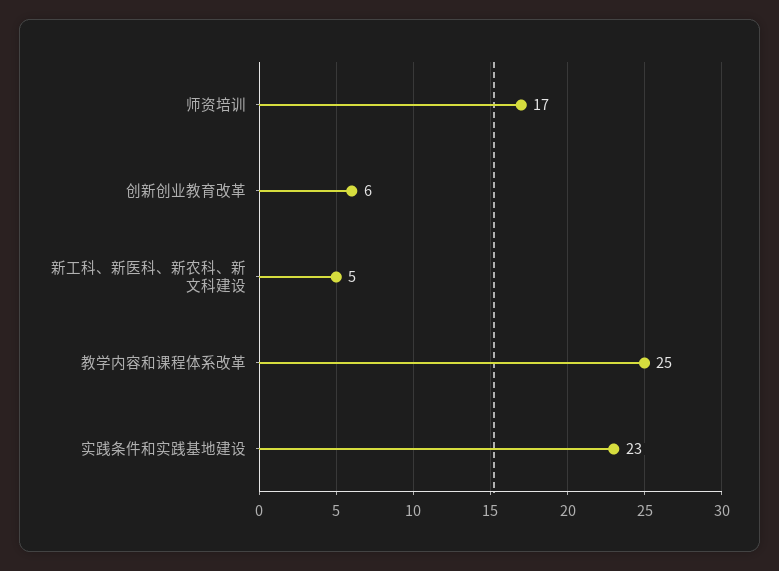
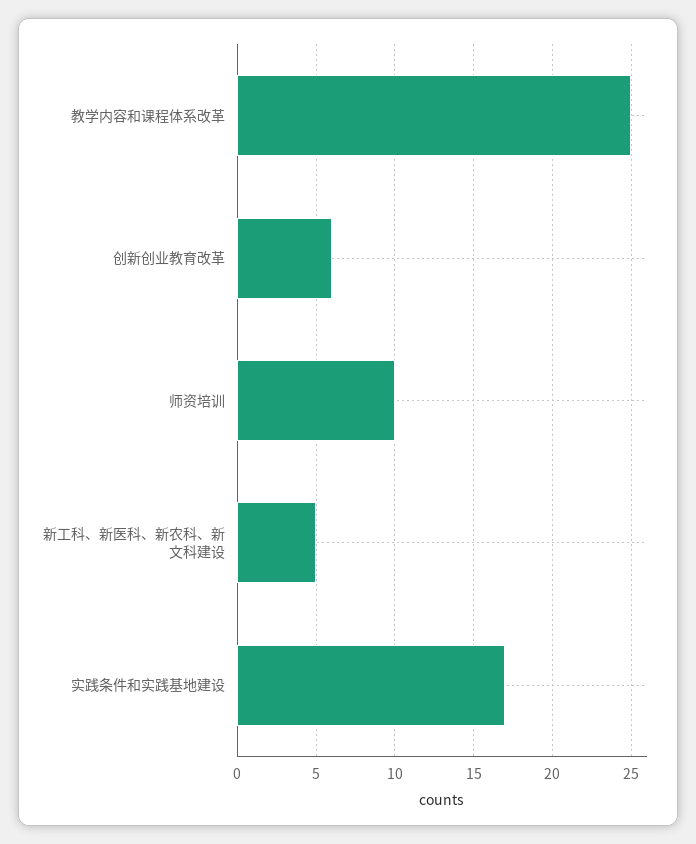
师资培训: 17 -> 10
实践条件和实践基地建设: 23 -> 17

